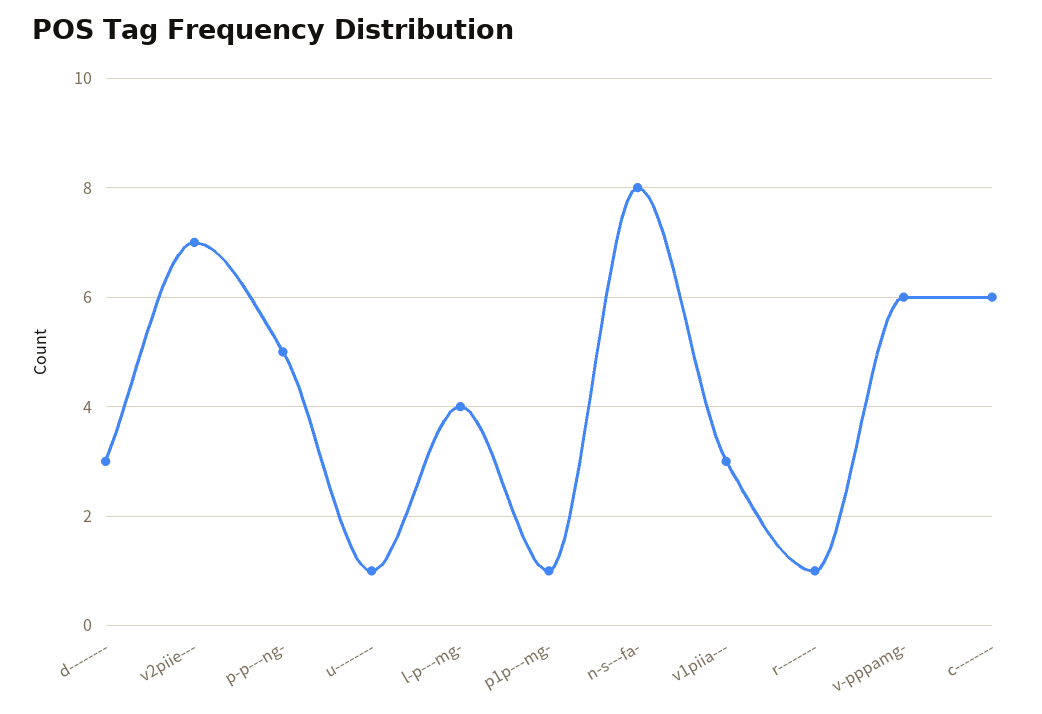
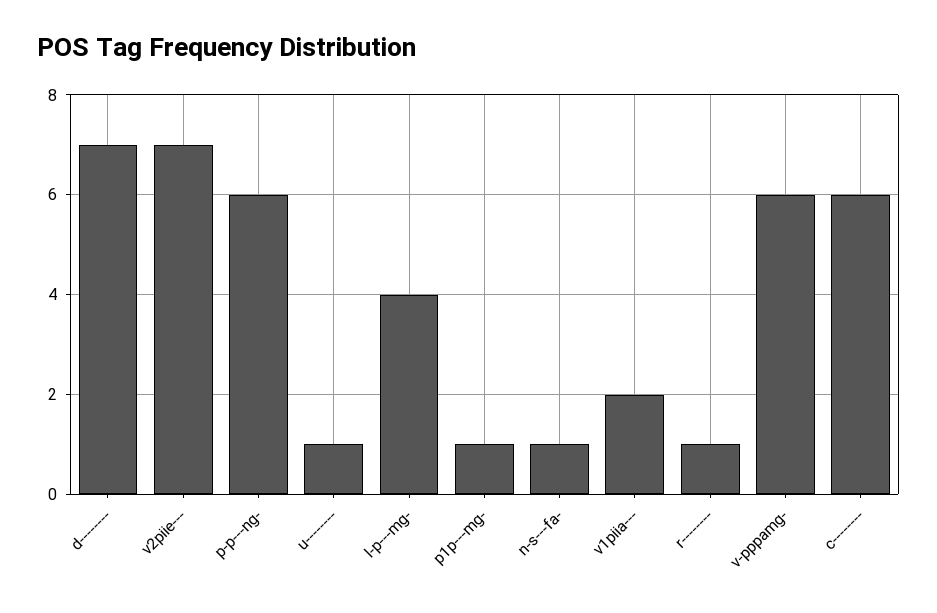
d--------: 3 -> 7
p-p---ng-: 5 -> 6
n-s---fa-: 8 -> 1
v1piia---: 3 -> 2

